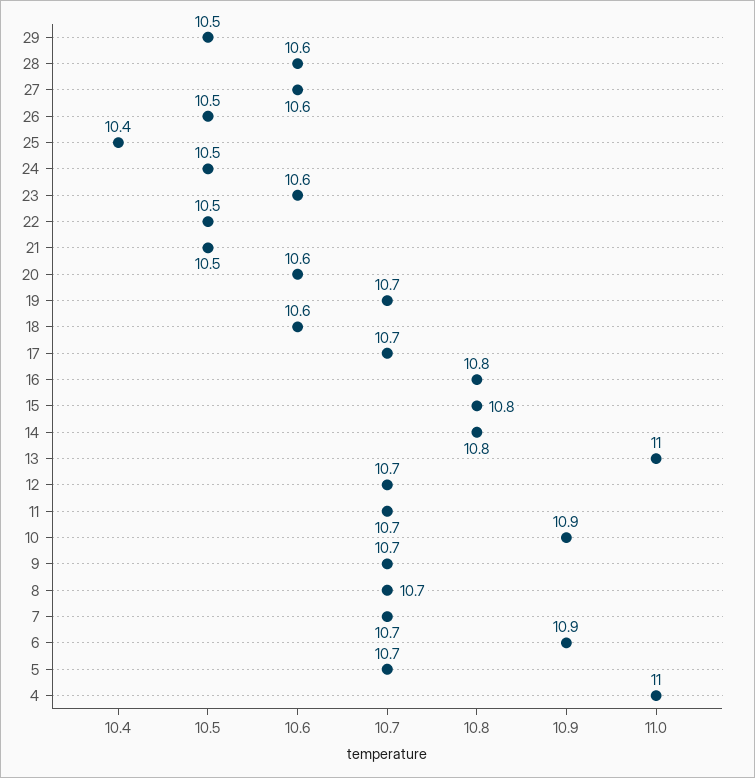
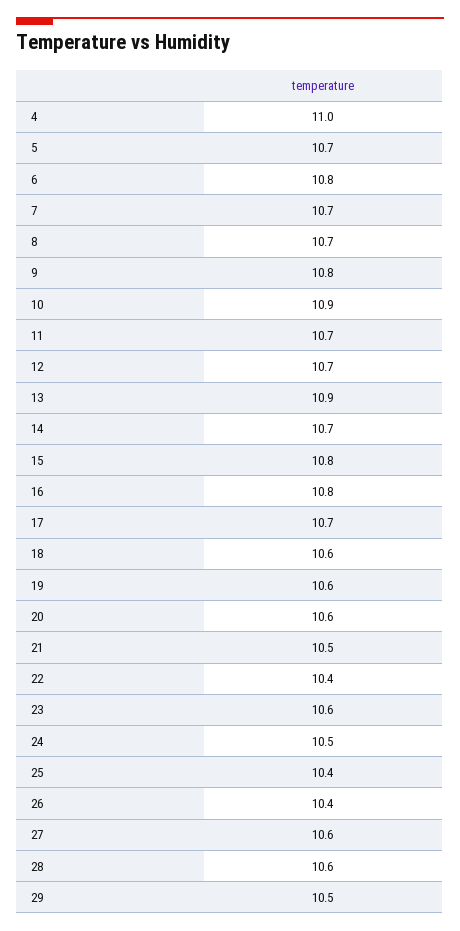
26: 10.5 -> 10.4
22: 10.5 -> 10.4
19: 10.7 -> 10.6
14: 10.8 -> 10.7
13: 11 -> 10.9
9: 10.7 -> 10.8
6: 10.9 -> 10.8

